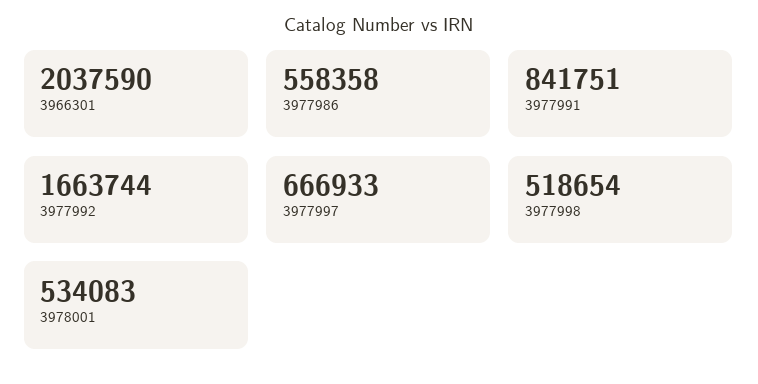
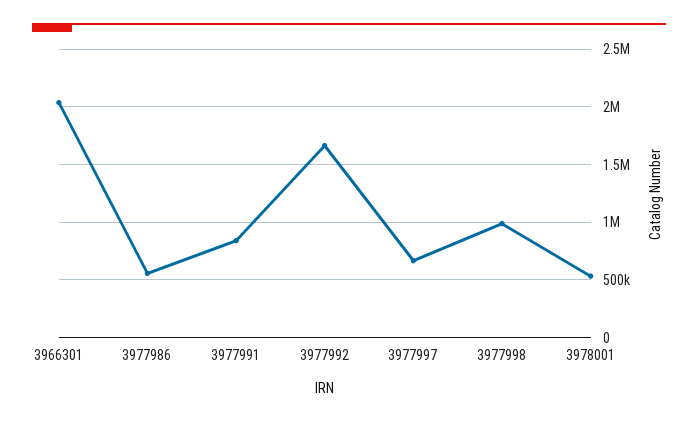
3977998: 518654 -> 1000000

